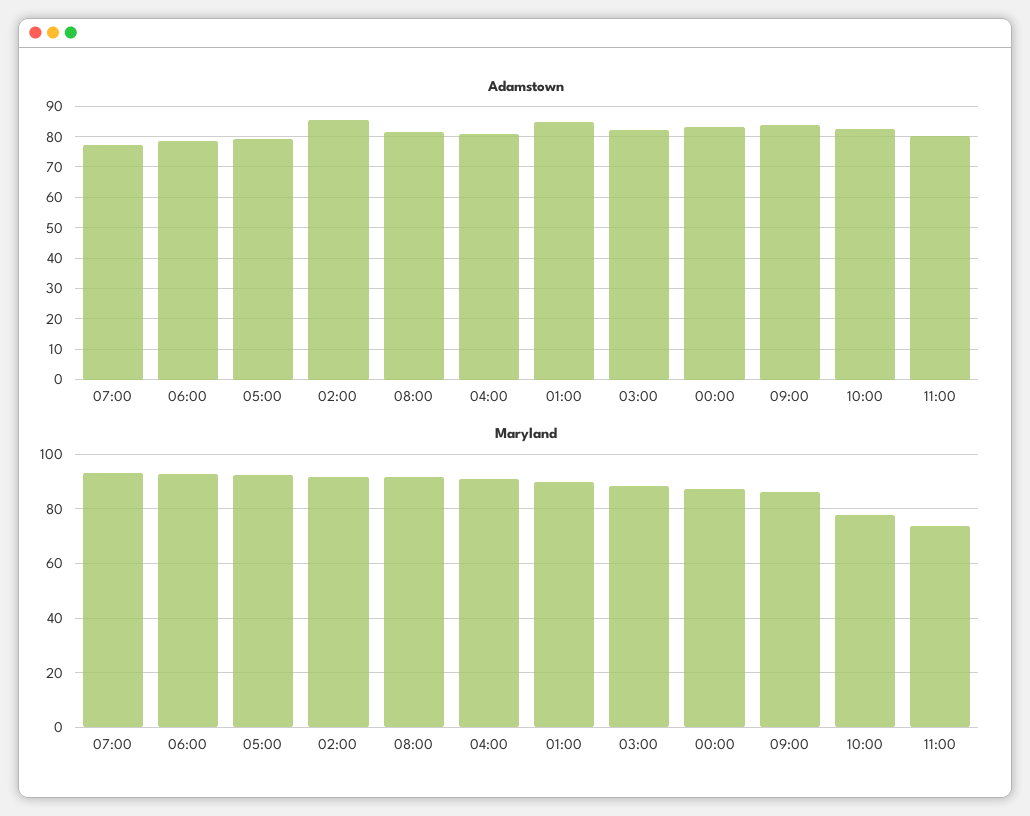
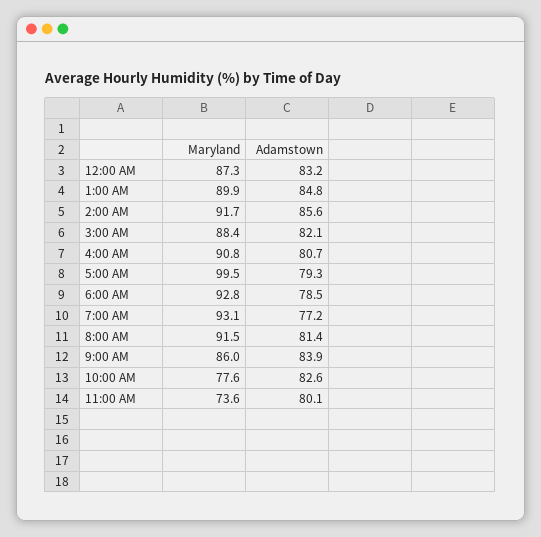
Maryland, 05:00: 92.5 -> 99.5

